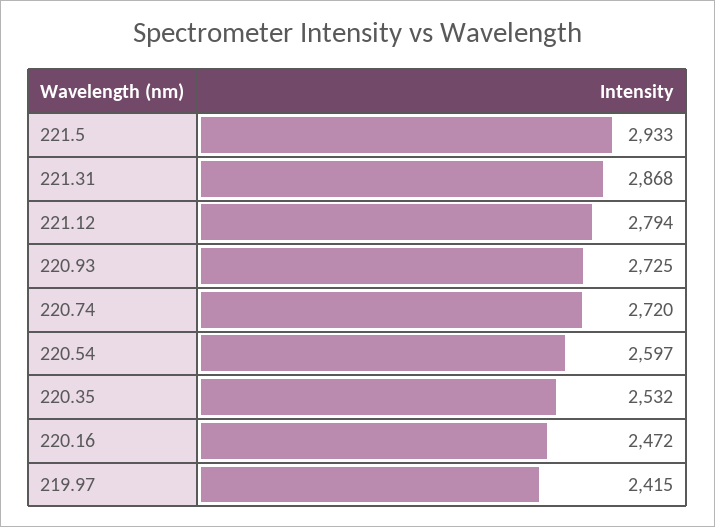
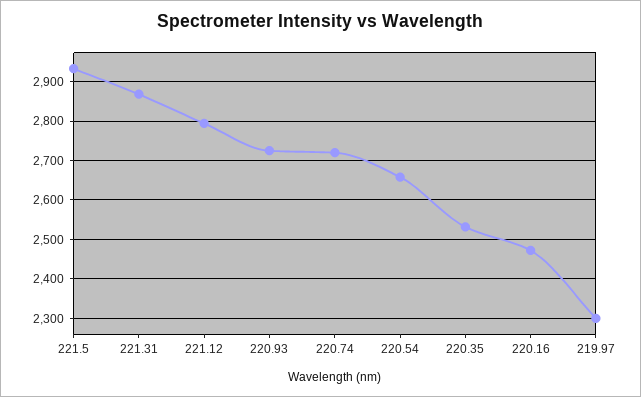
220.54: 2597 -> 2660
219.97: 2415 -> 2300

